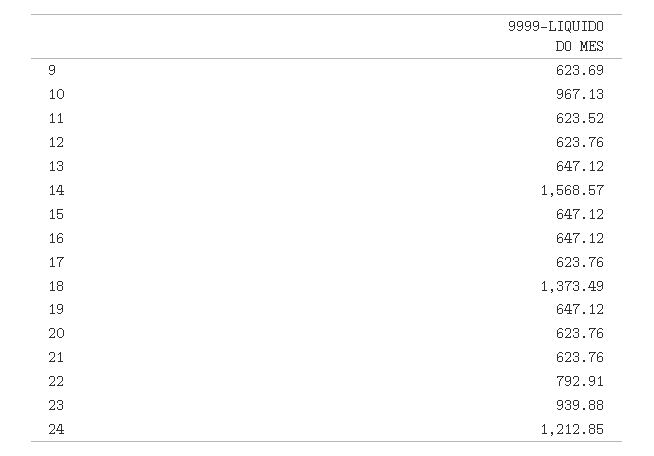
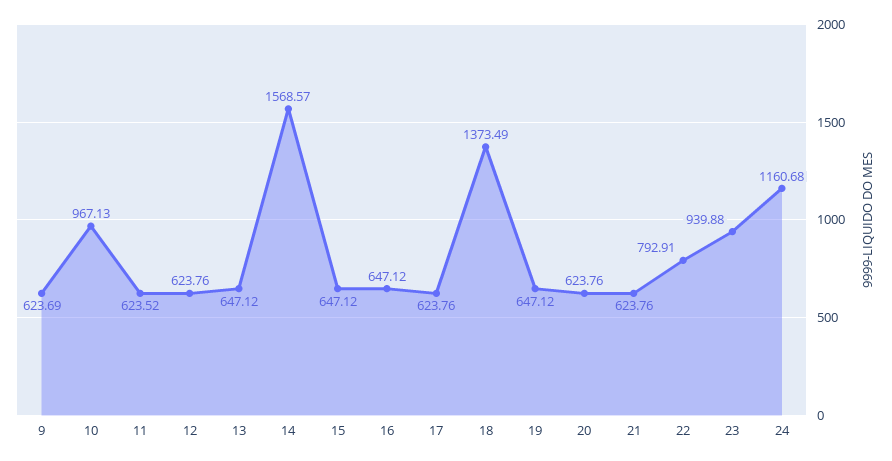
24: 1212.85 -> 1160.68

